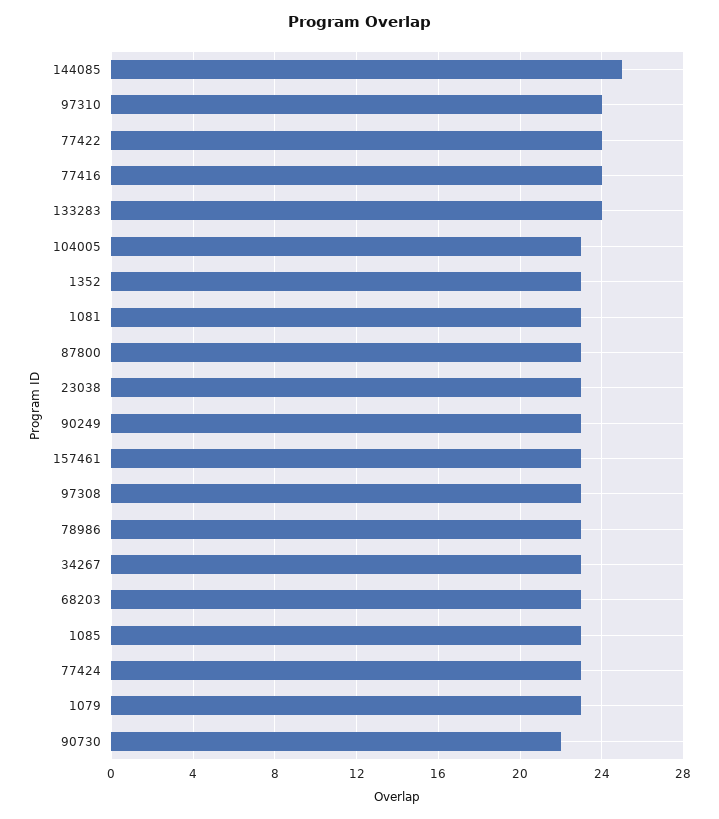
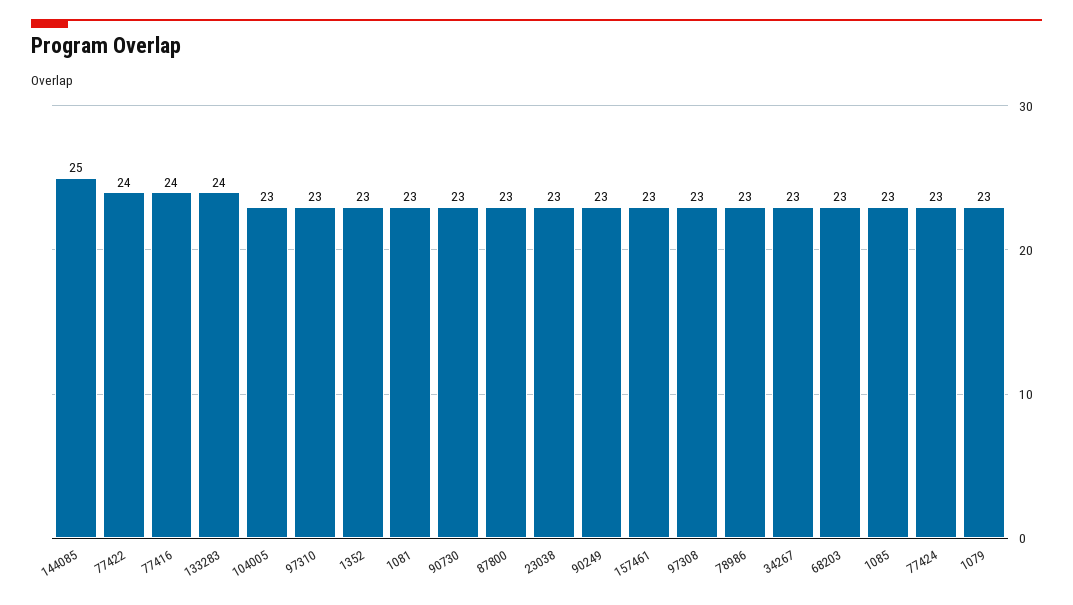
97310: 24 -> 23
90730: 22 -> 23

